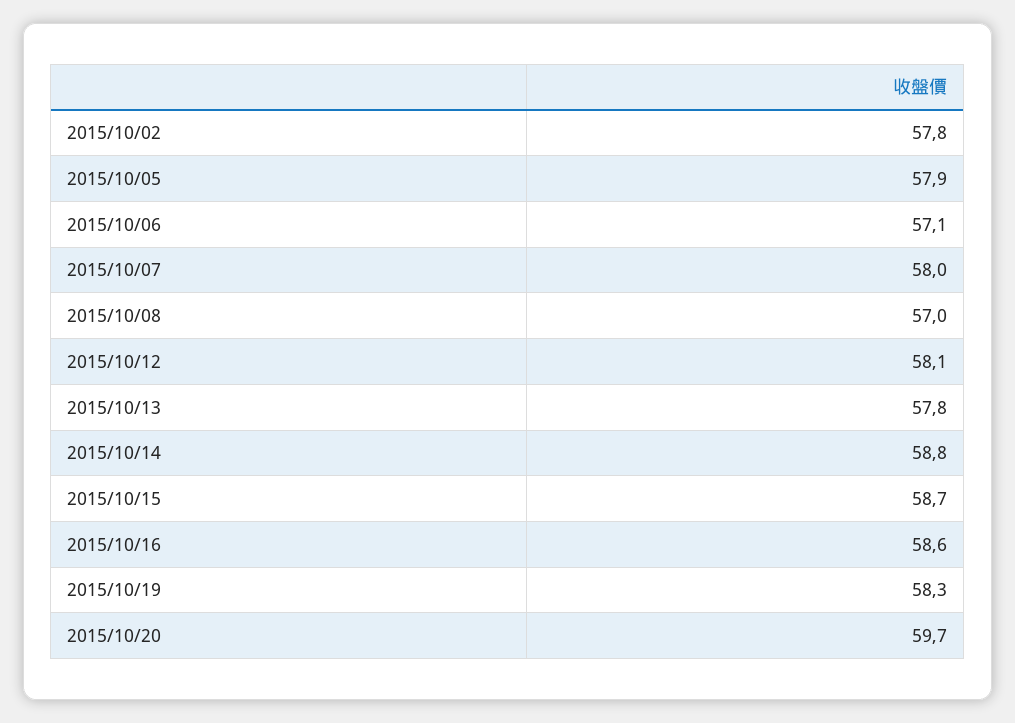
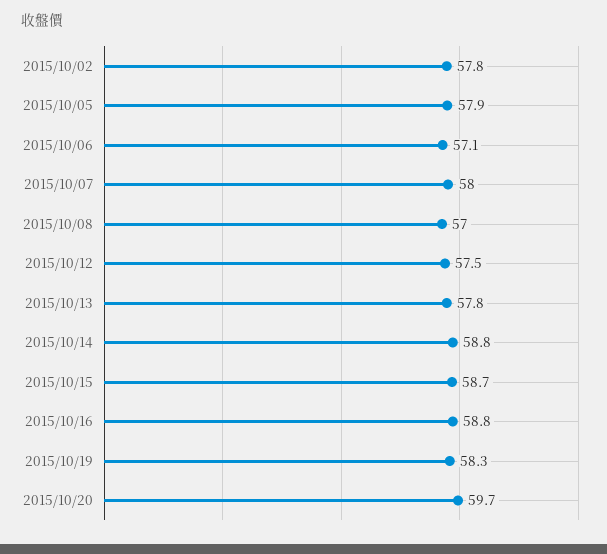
2015/10/12: 58.1 -> 57.5
2015/10/16: 58.6 -> 58.8

